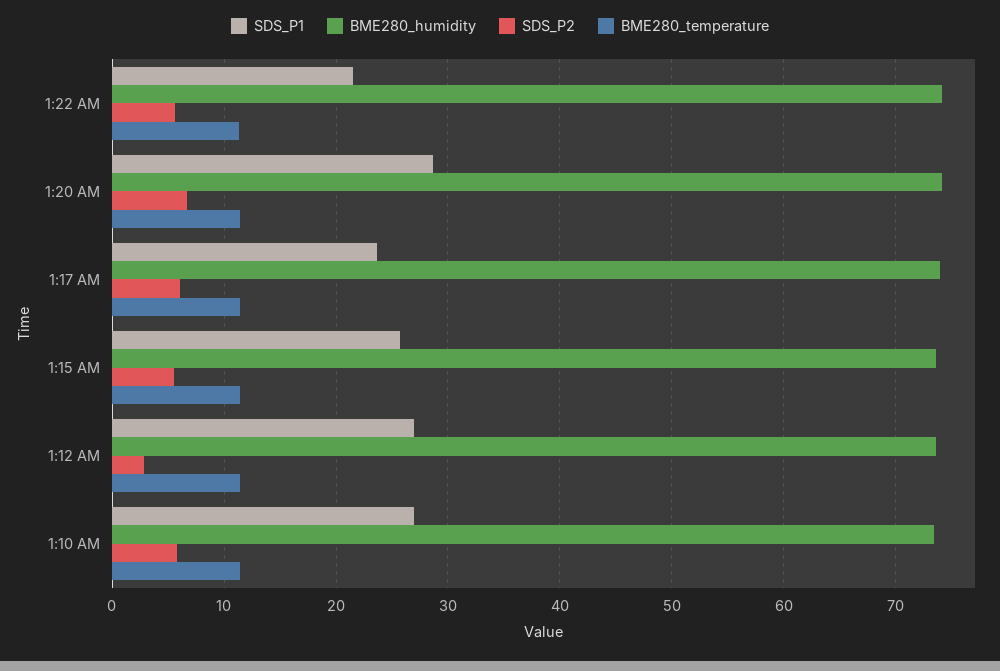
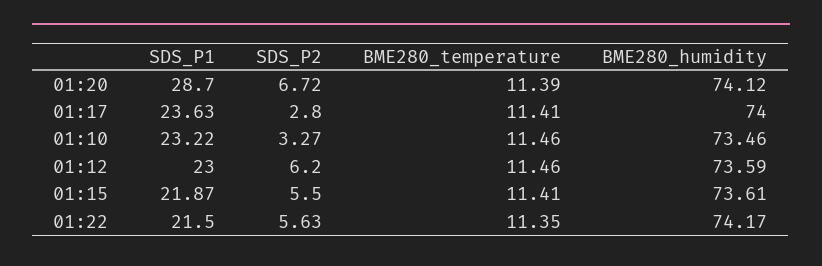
SDS_P2, 1:17 AM: 6 -> 2.8
SDS_P1, 1:15 AM: 26 -> 21.87
SDS_P1, 1:12 AM: 27 -> 23
SDS_P2, 1:12 AM: 3 -> 6.2
SDS_P1, 1:10 AM: 27 -> 23.22
SDS_P2, 1:10 AM: 6 -> 3.27

